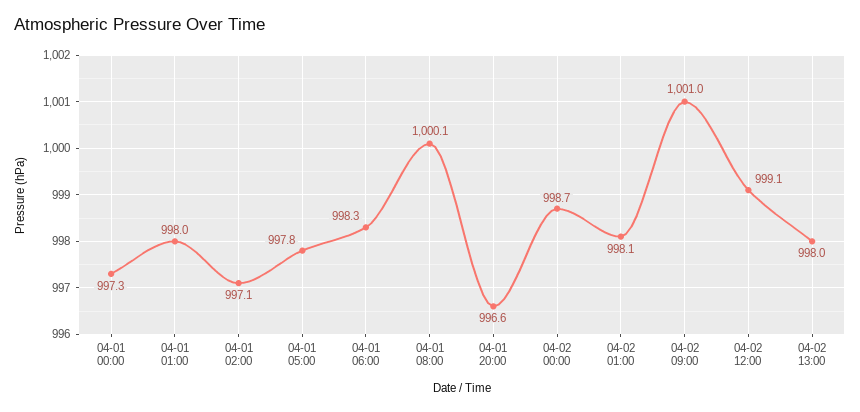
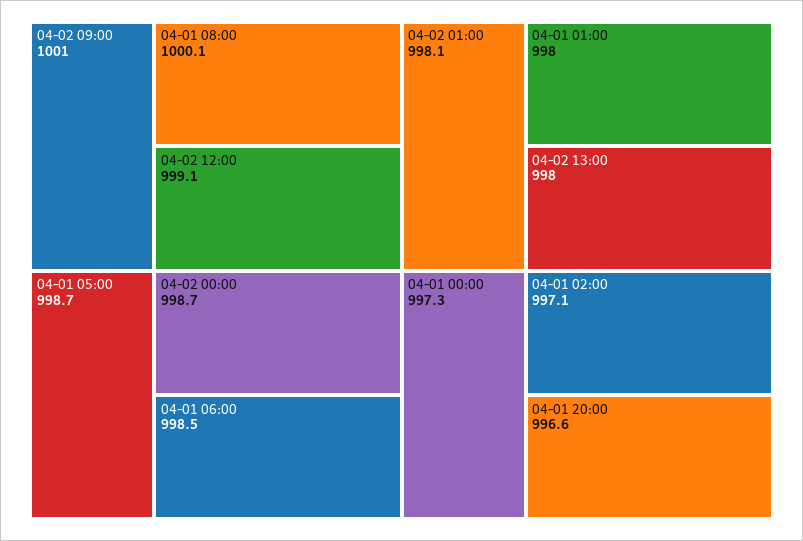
04-01 05:00: 997.8 -> 998.7
04-01 06:00: 998.3 -> 998.5

